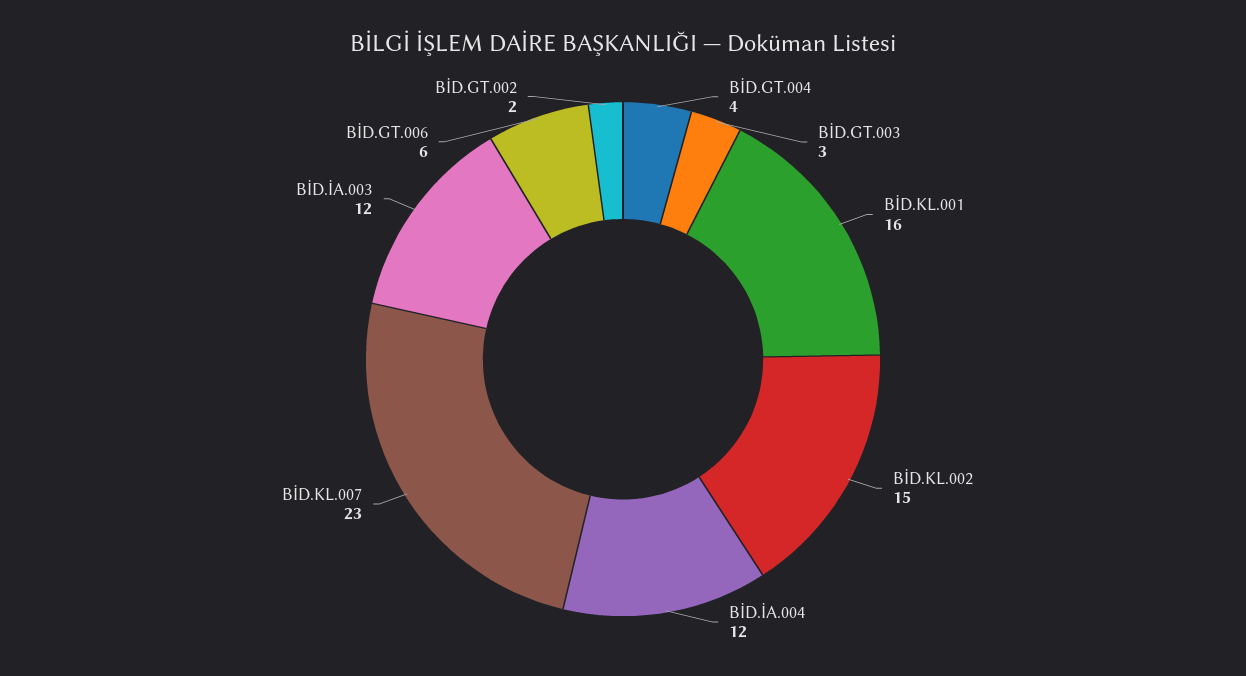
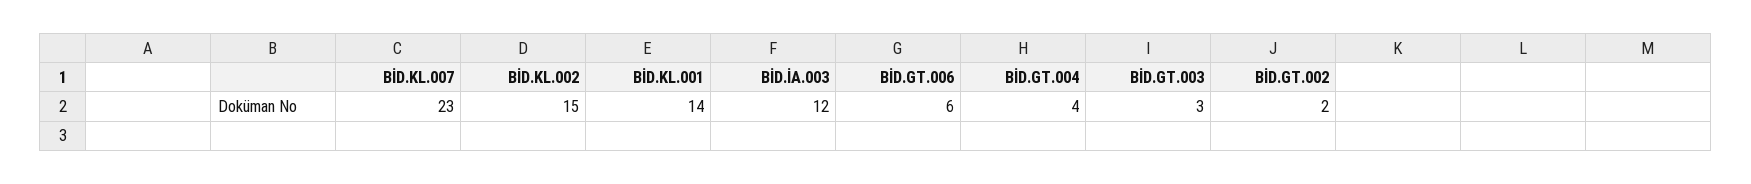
BİD.KL.001: 16 -> 14
BİD.İA.004: 12 -> none

